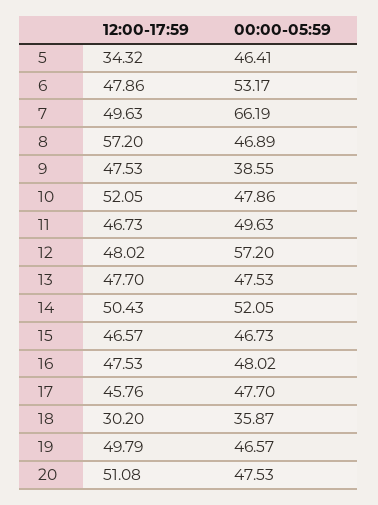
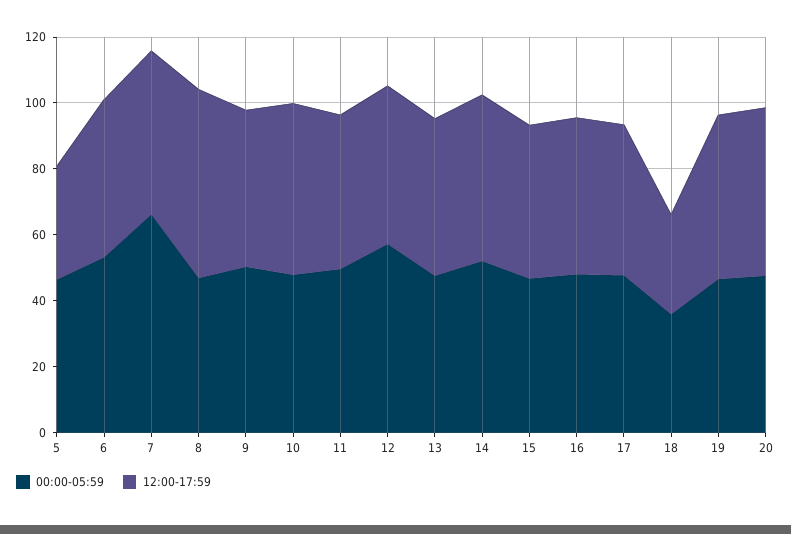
00:00-05:59, 9: 38.55 -> 50

